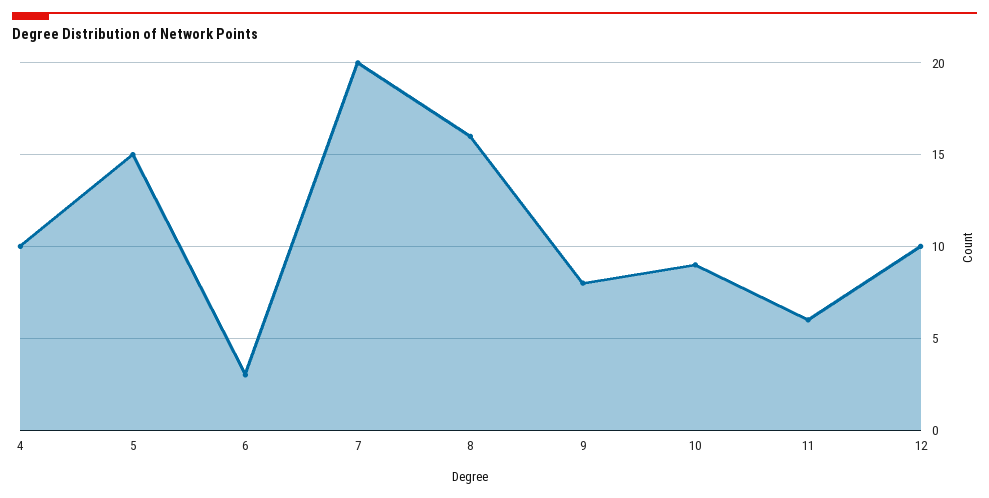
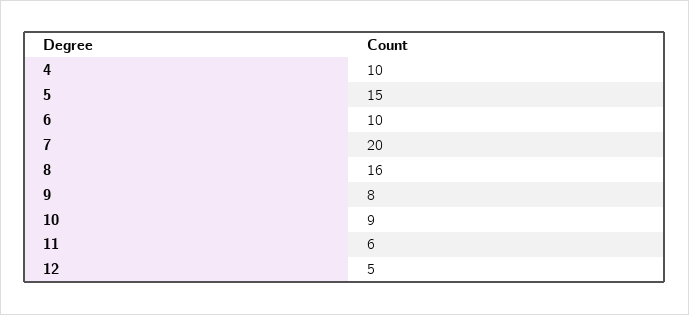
6: 3 -> 10
12: 10 -> 5

